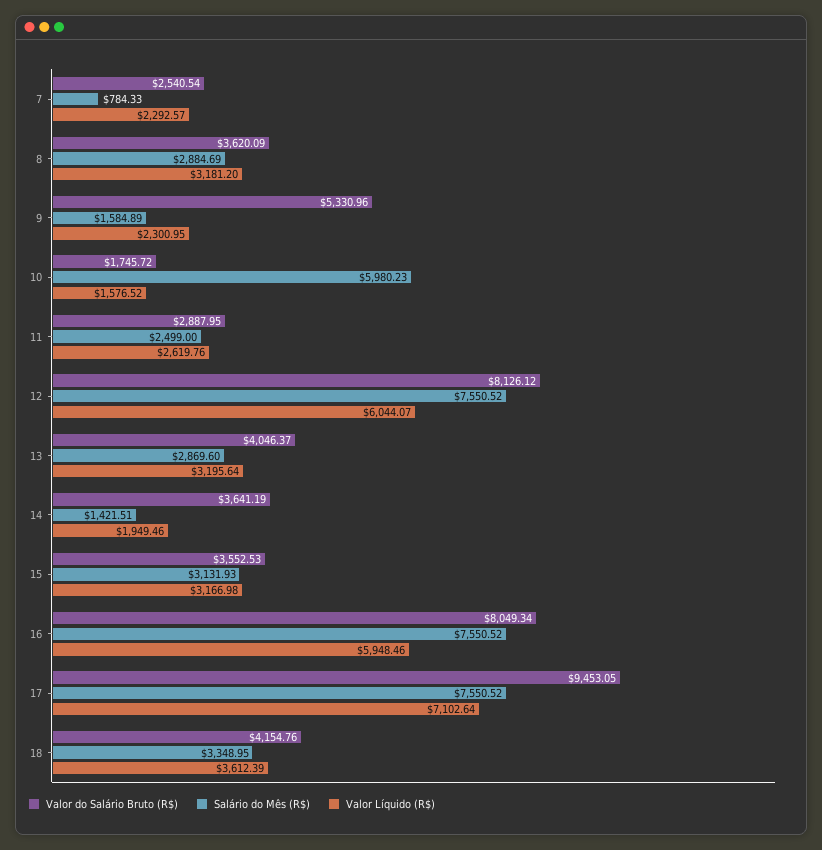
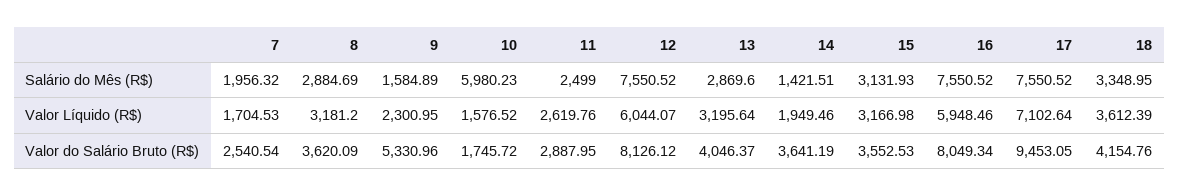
Salário do Mês (R$), 7: 784.33 -> 1956.32
Valor Líquido (R$), 7: 2292.57 -> 1704.53

